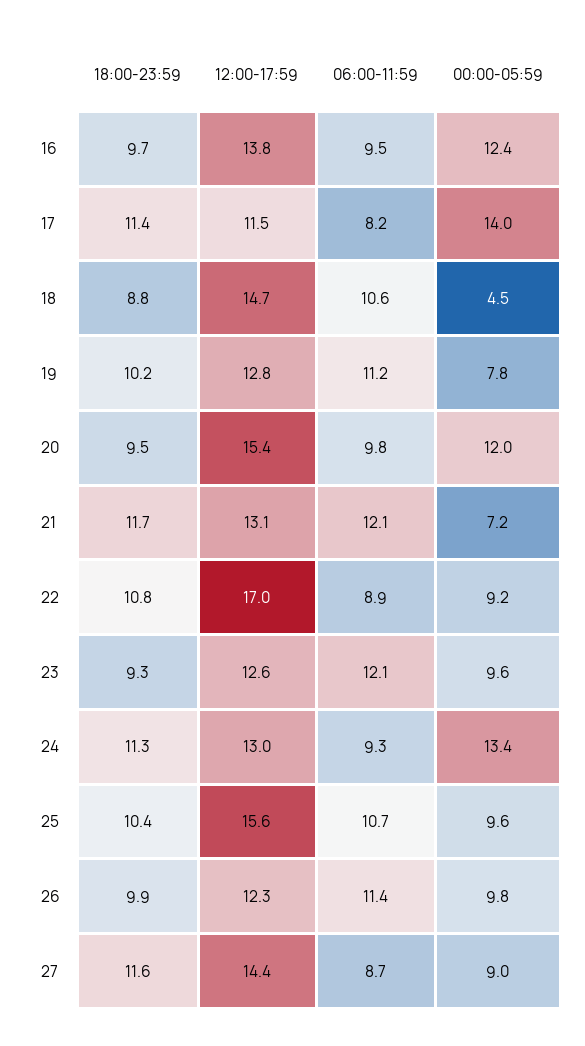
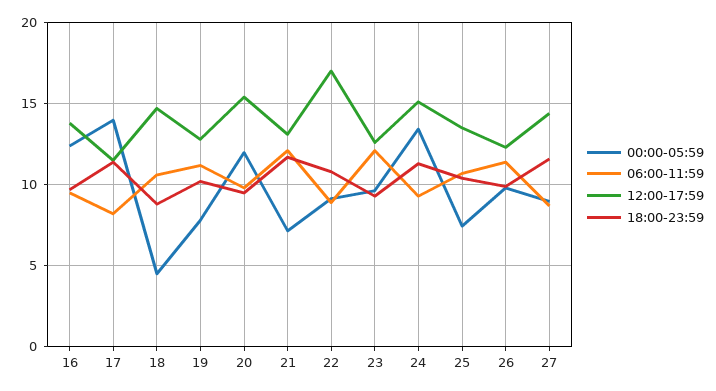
12:00-17:59, 24: 13 -> 15
12:00-17:59, 25: 15.6 -> 13.5
00:00-05:59, 25: 9.6 -> 7.5

